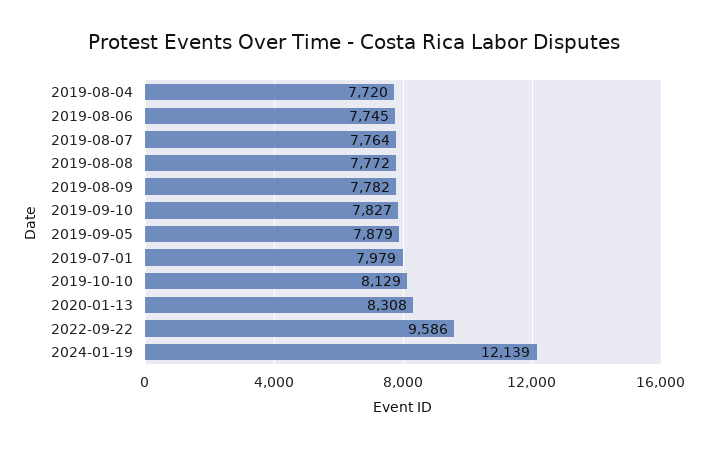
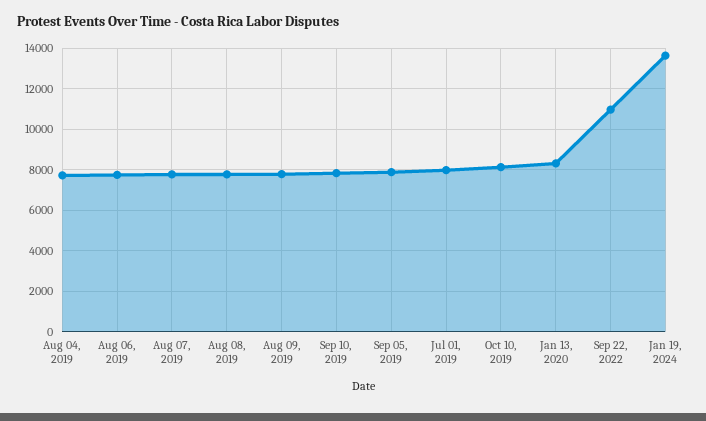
2022-09-22: 9586 -> 11000
2024-01-19: 12139 -> 13500

